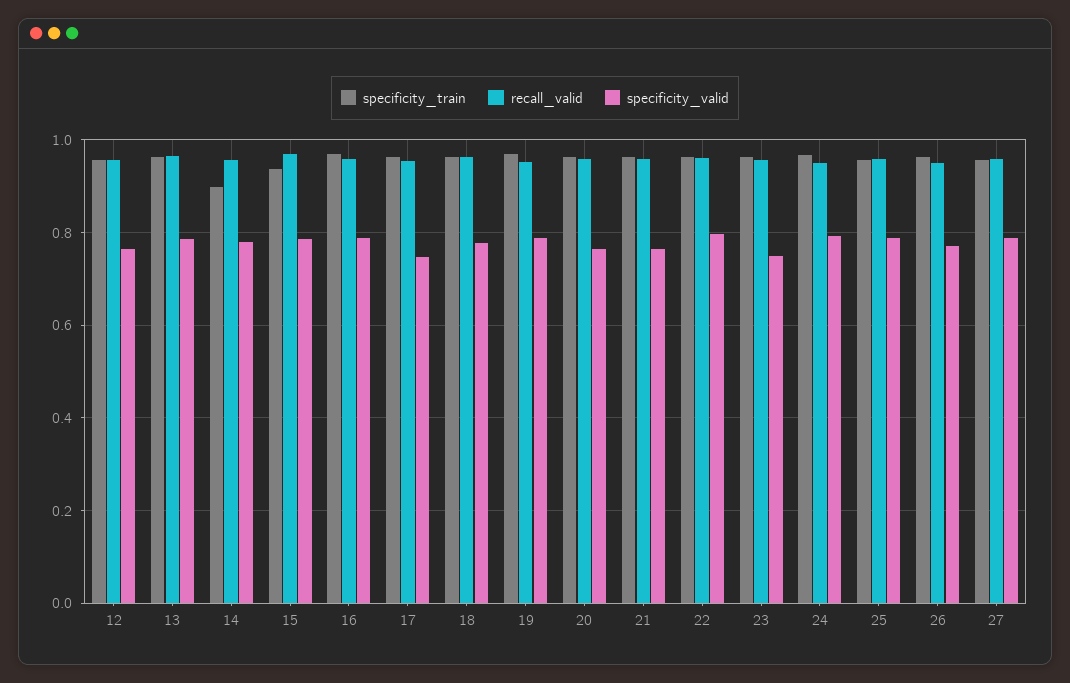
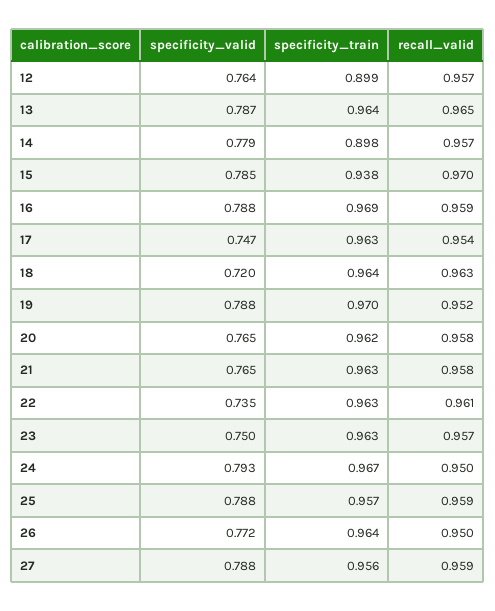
specificity_train, 12: 0.96 -> 0.899
specificity_valid, 18: 0.78 -> 0.72
specificity_valid, 22: 0.8 -> 0.735

